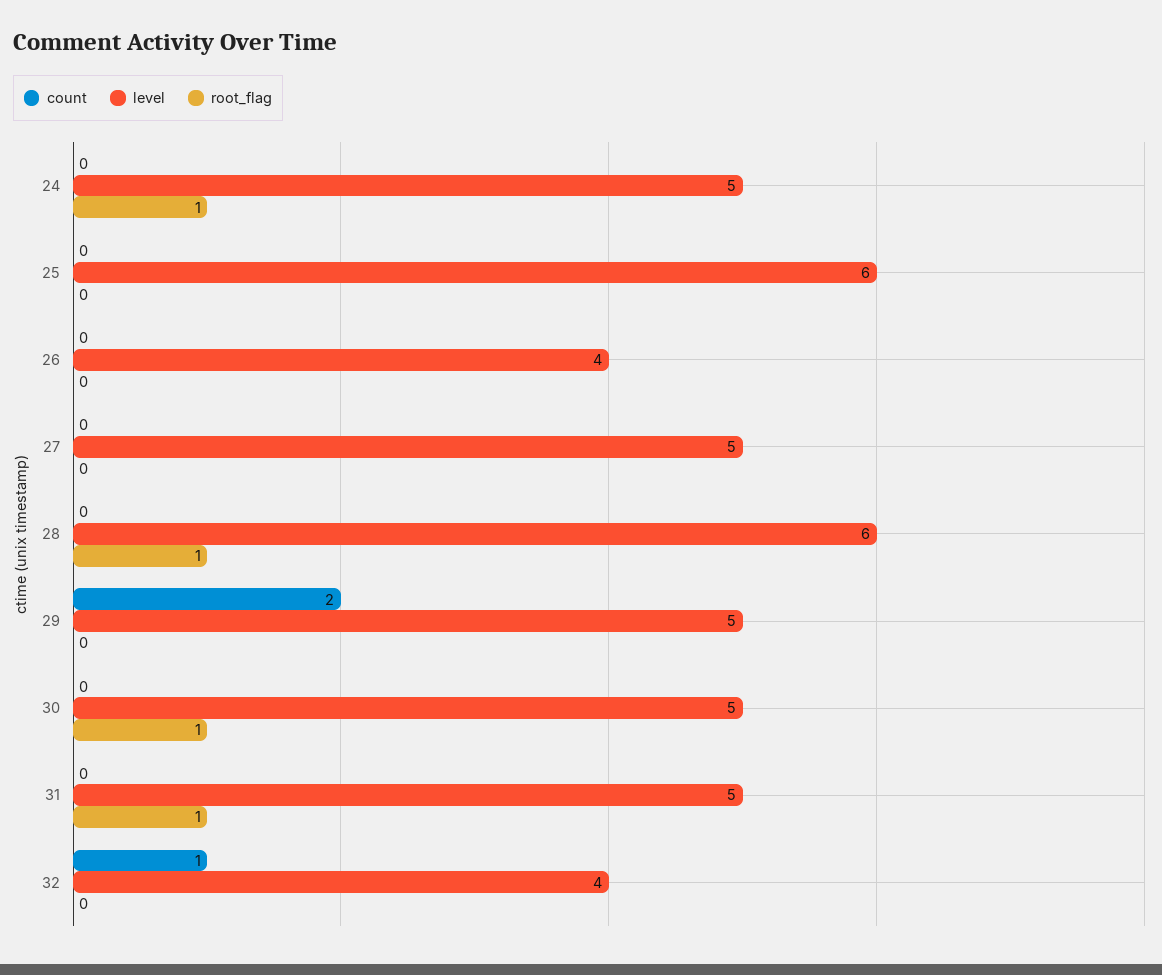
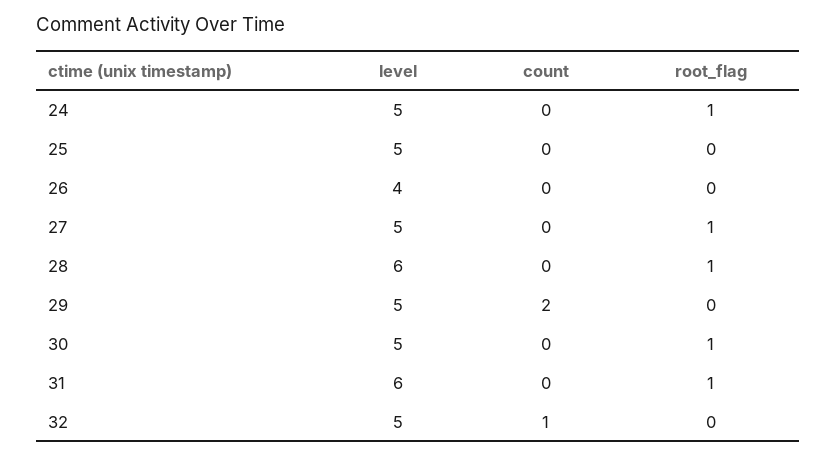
level, 25: 6 -> 5
root_flag, 27: 0 -> 1
level, 31: 5 -> 6
level, 32: 4 -> 5

